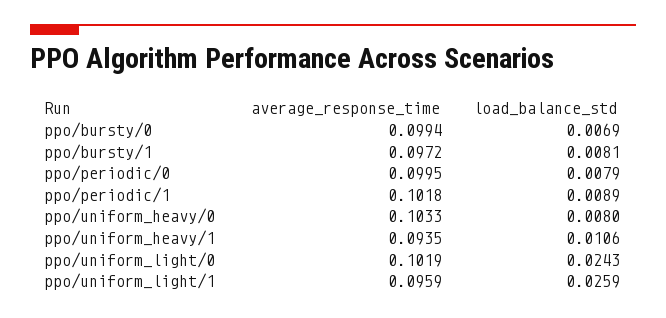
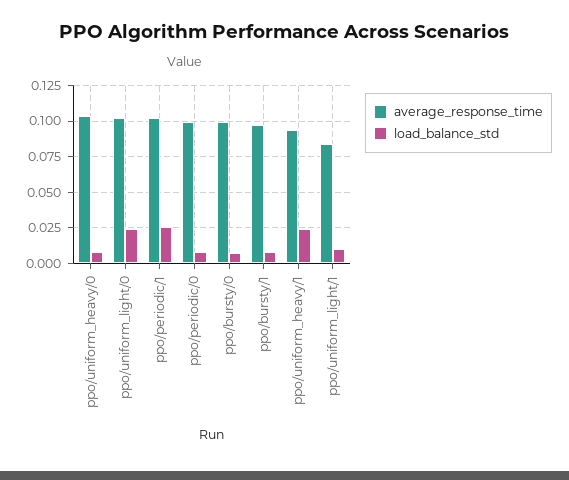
load_balance_std, ppo/periodic/1: 0.0089 -> 0.025
load_balance_std, ppo/uniform_heavy/1: 0.0106 -> 0.025
average_response_time, ppo/uniform_light/1: 0.0959 -> 0.085
load_balance_std, ppo/uniform_light/1: 0.0259 -> 0.01

